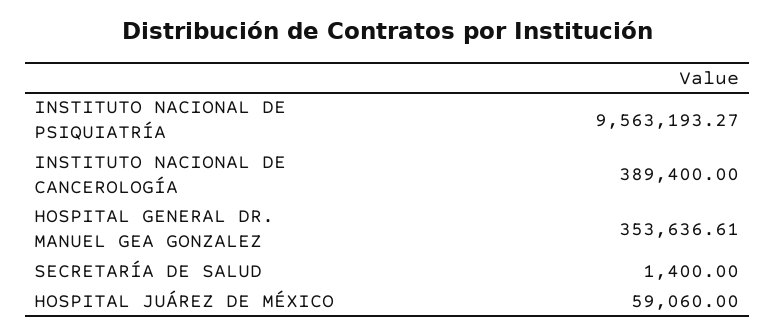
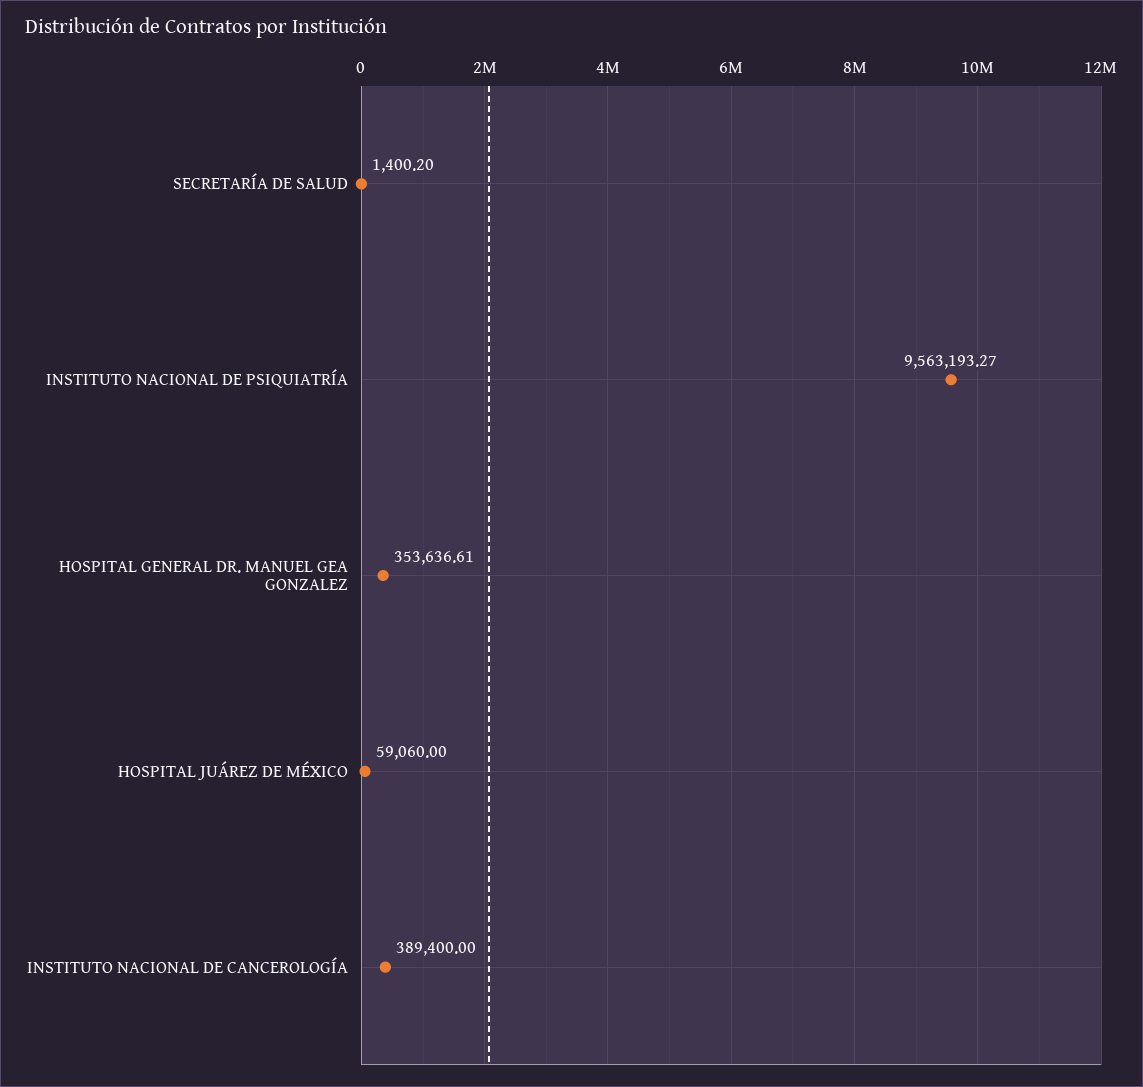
SECRETARÍA DE SALUD: 1400 -> 1400.2

